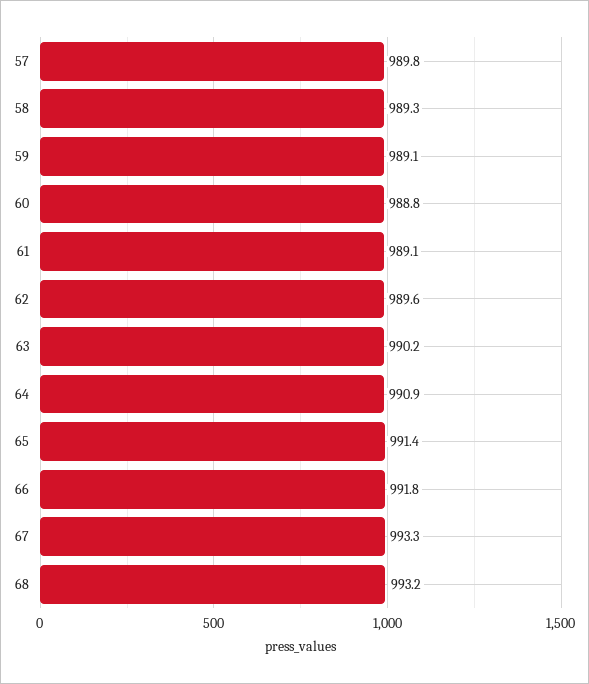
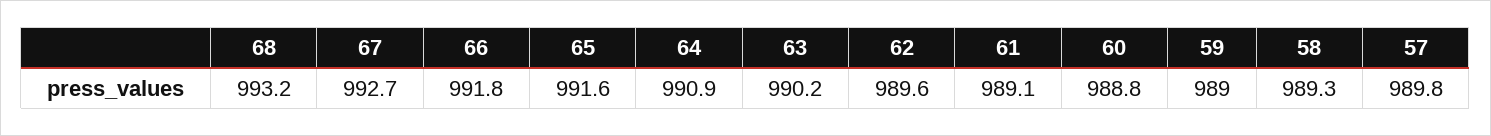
59: 989.1 -> 989
65: 991.4 -> 991.6
67: 993.3 -> 992.7

